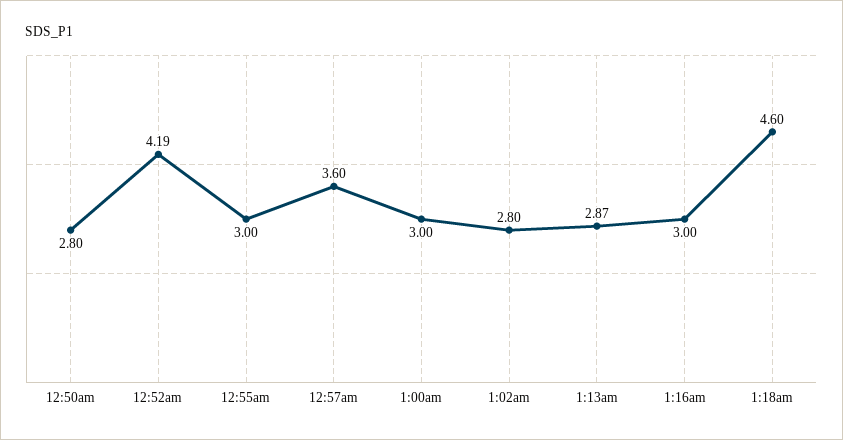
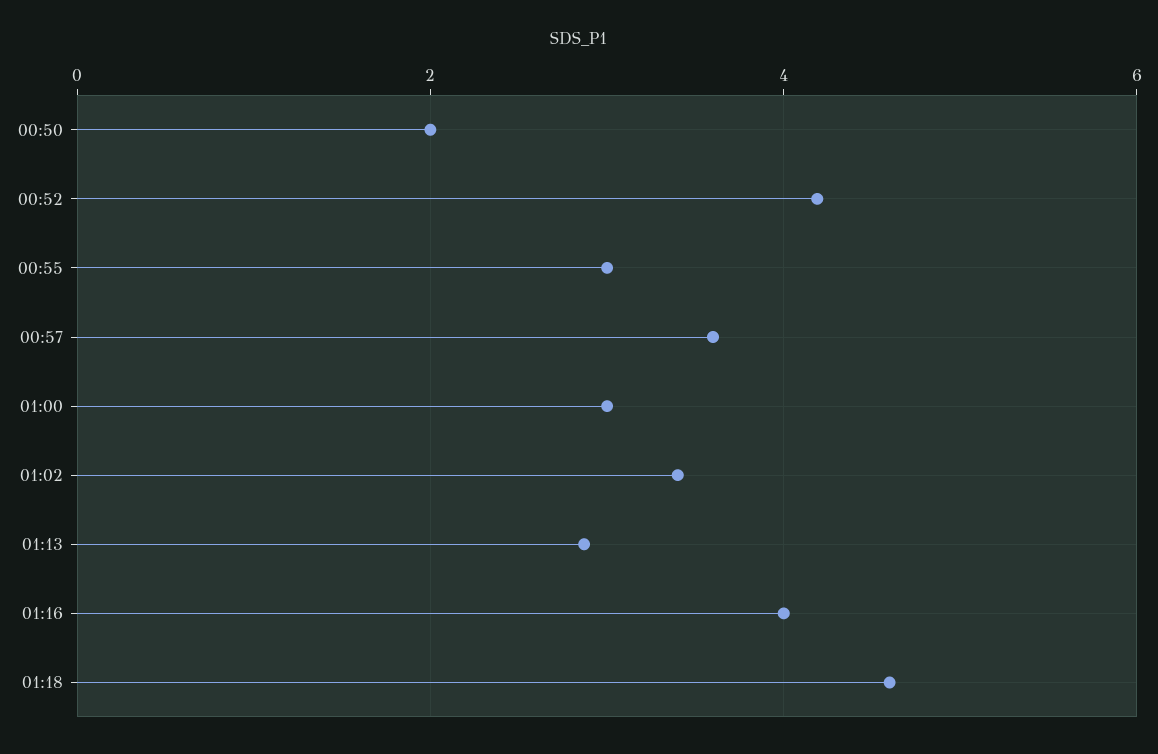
12:50am: 2.8 -> 2
1:02am: 2.8 -> 3.4
1:16am: 3 -> 4

